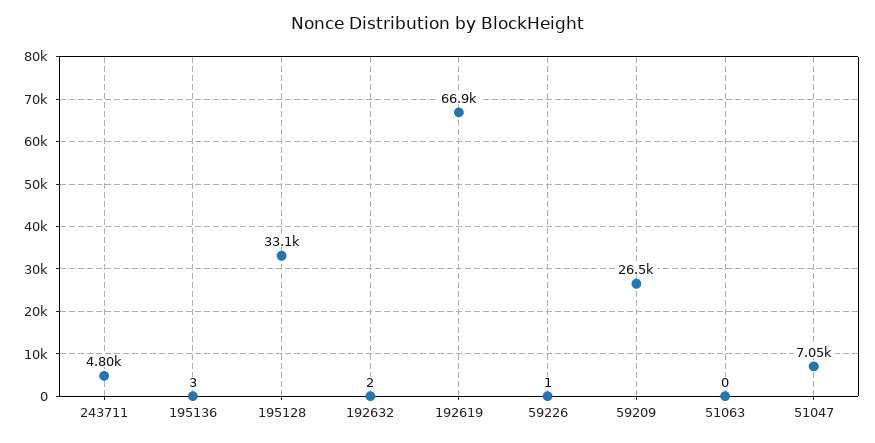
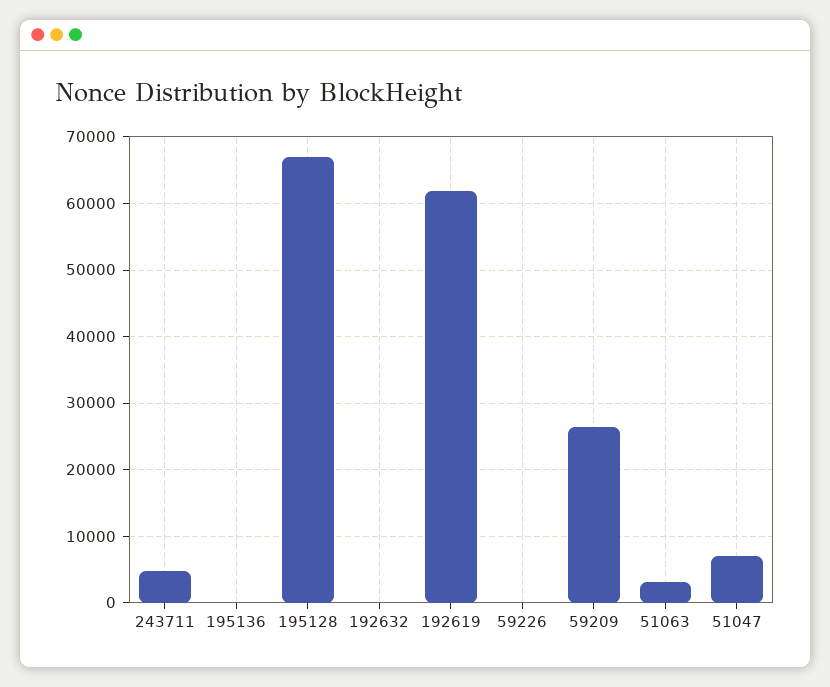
195128: 33100 -> 67000
192619: 66900 -> 62000
51063: 0 -> 3000

